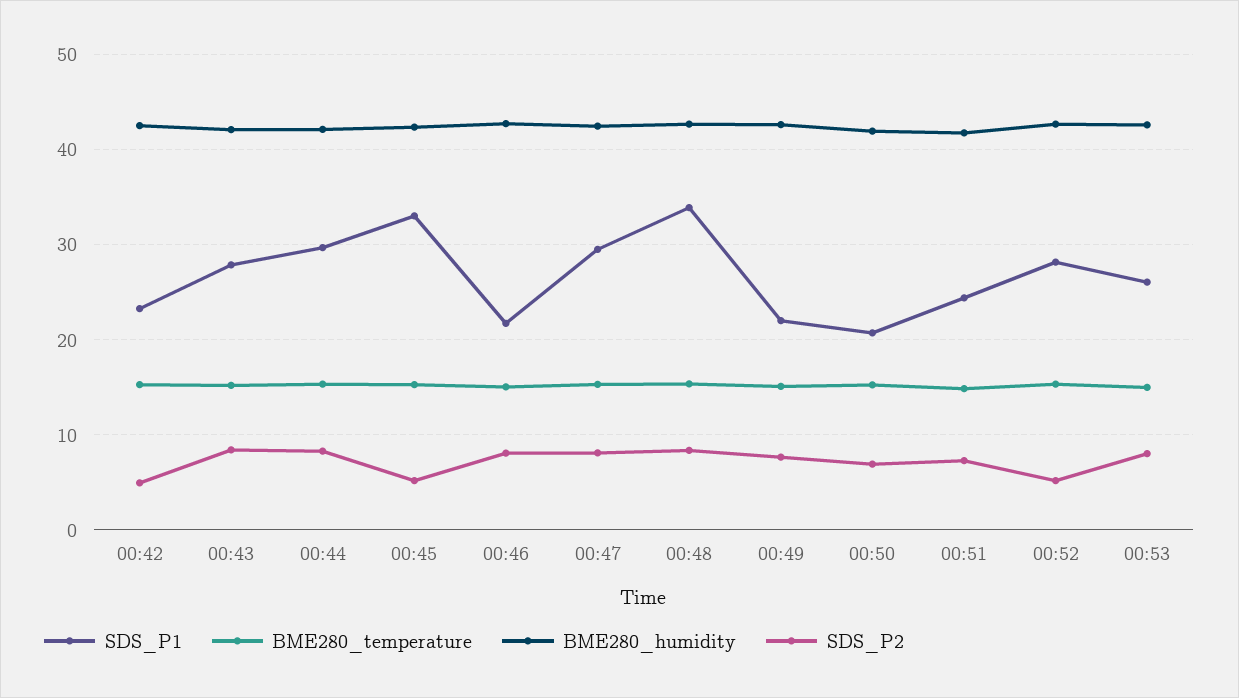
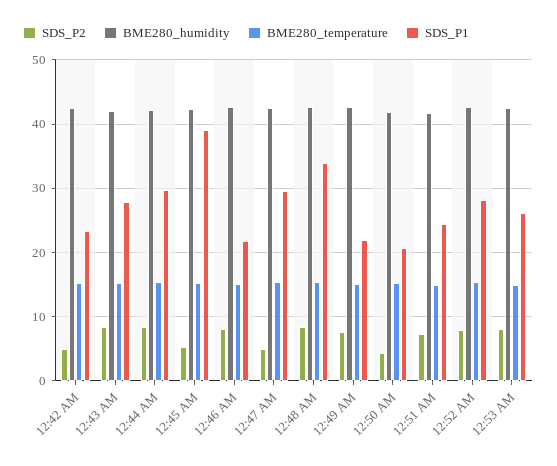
SDS_P1, 00:45: 33 -> 39
SDS_P2, 00:47: 8 -> 5
SDS_P2, 00:50: 7 -> 4
SDS_P2, 00:52: 5 -> 8

